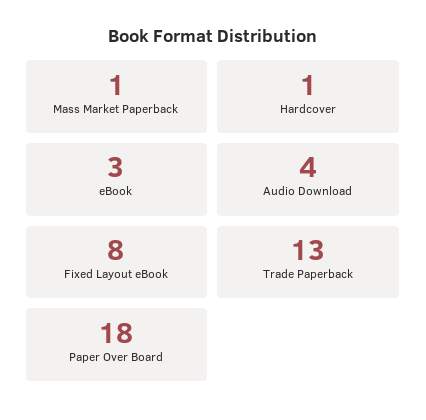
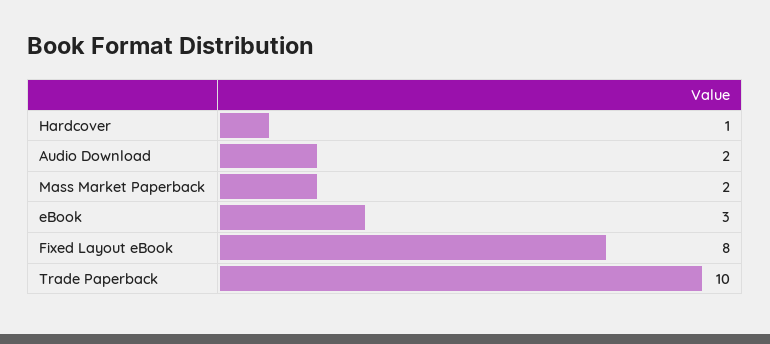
Mass Market Paperback: 1 -> 2
Audio Download: 4 -> 2
Trade Paperback: 13 -> 10
Paper Over Board: 18 -> none

